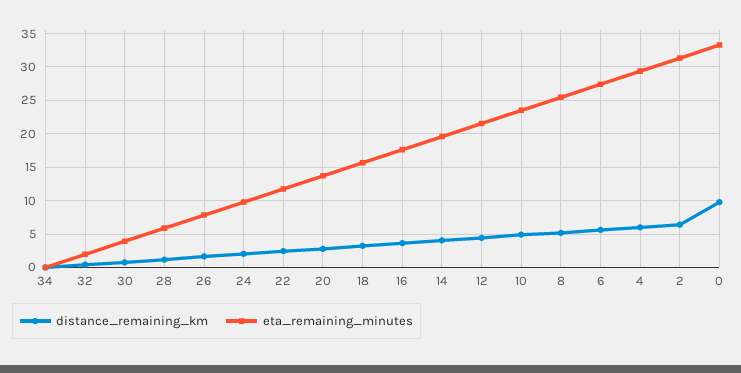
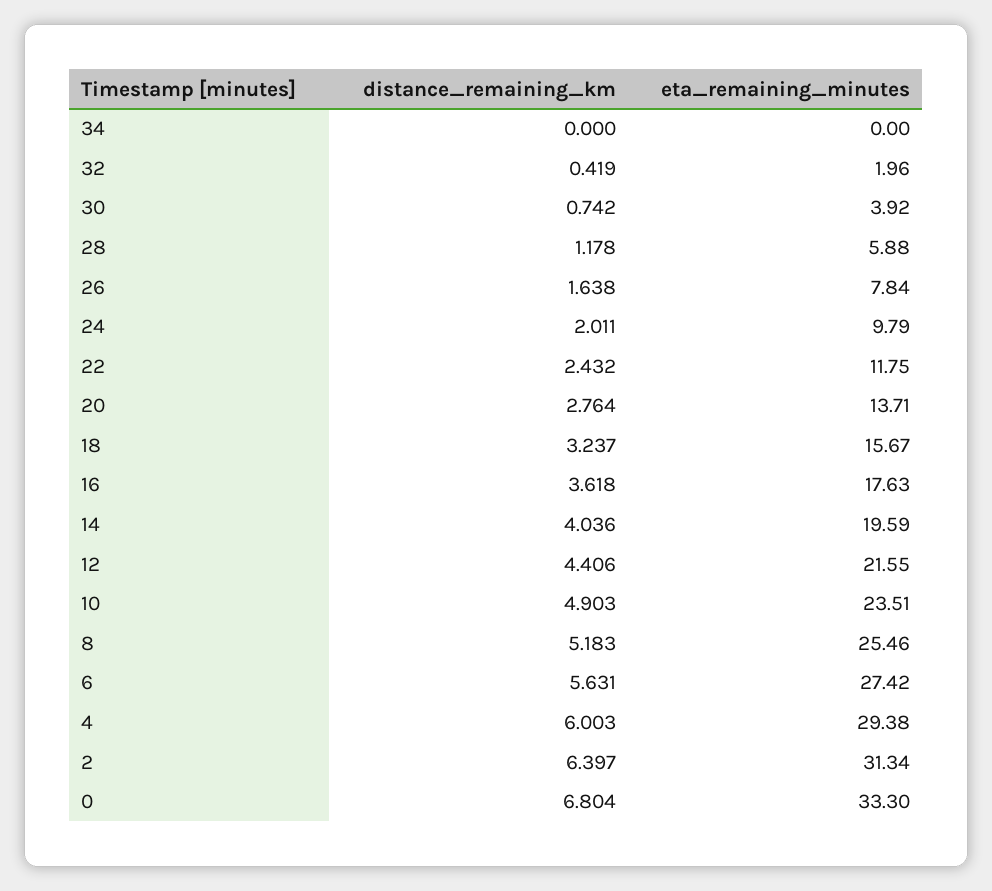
distance_remaining_km, 0: 10 -> 6.804

